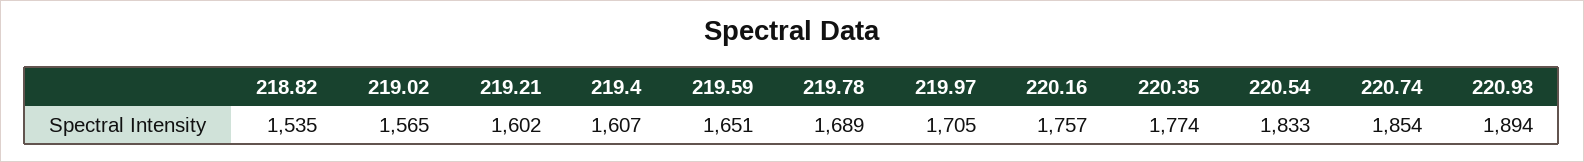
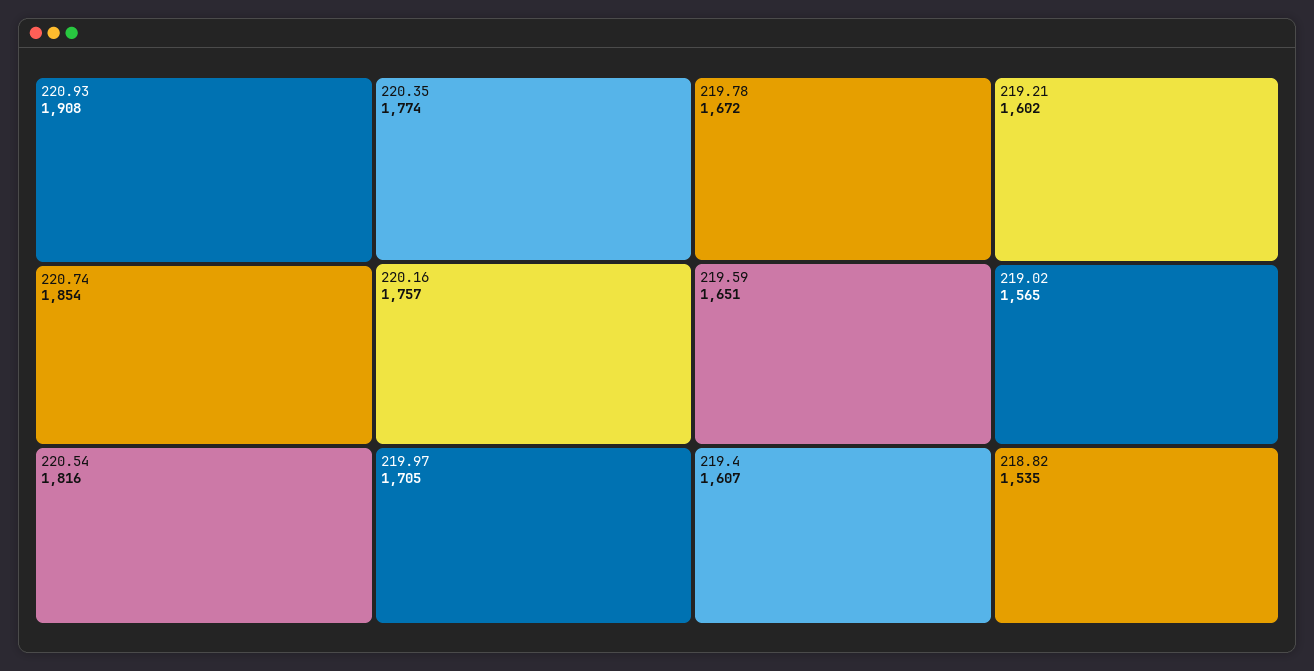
219.78: 1689 -> 1672
220.54: 1833 -> 1816
220.93: 1894 -> 1908

